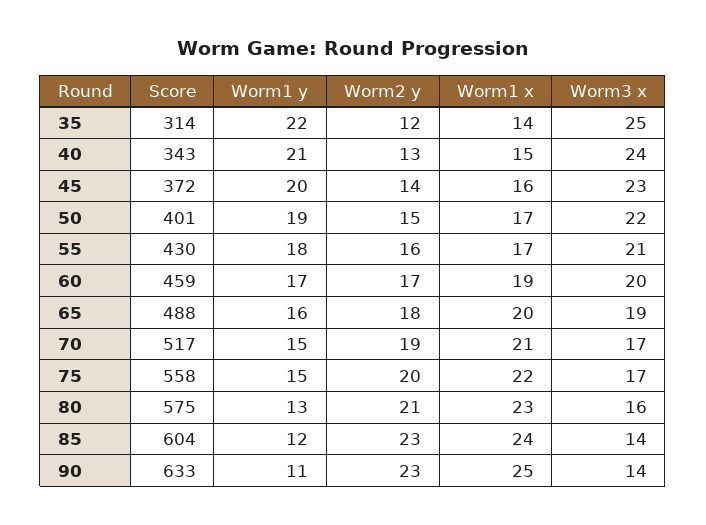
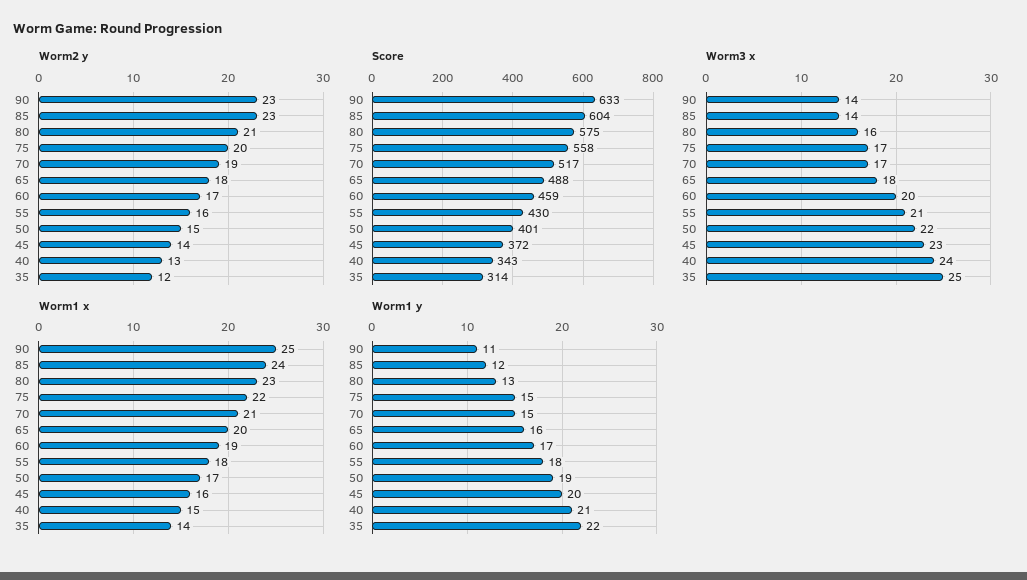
Worm1 x, 55: 17 -> 18
Worm3 x, 65: 19 -> 18

